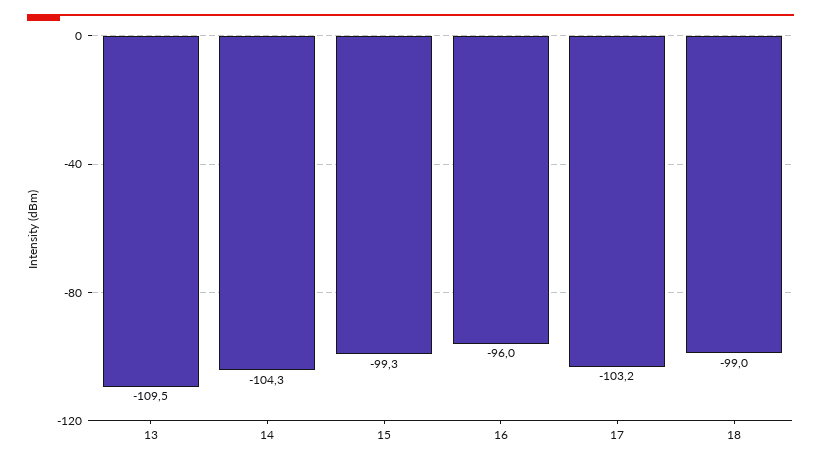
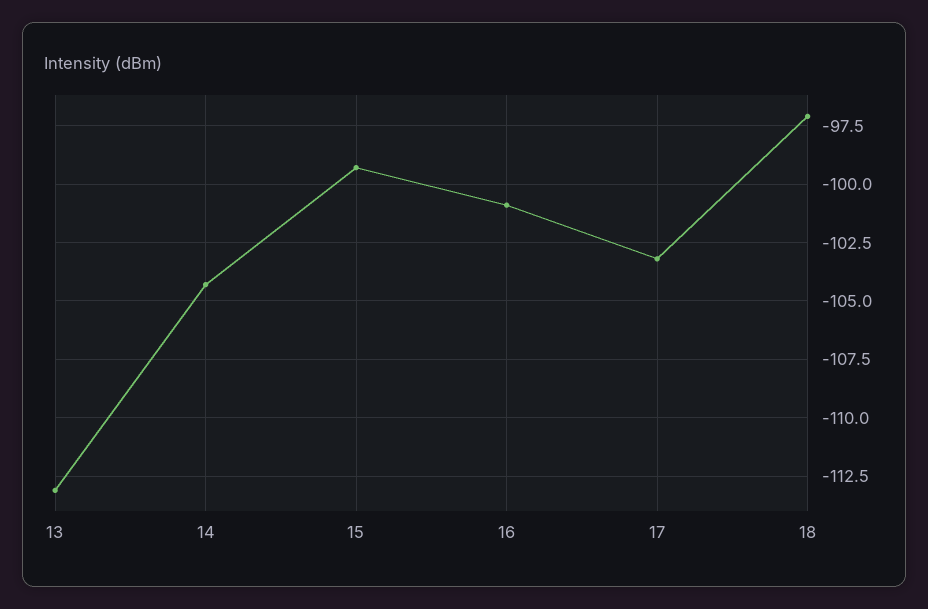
13: -109.5 -> -113
16: -96 -> -101
18: -99 -> -97

